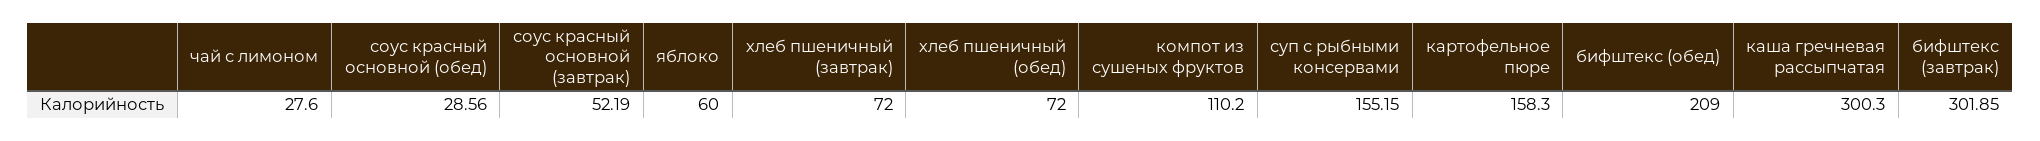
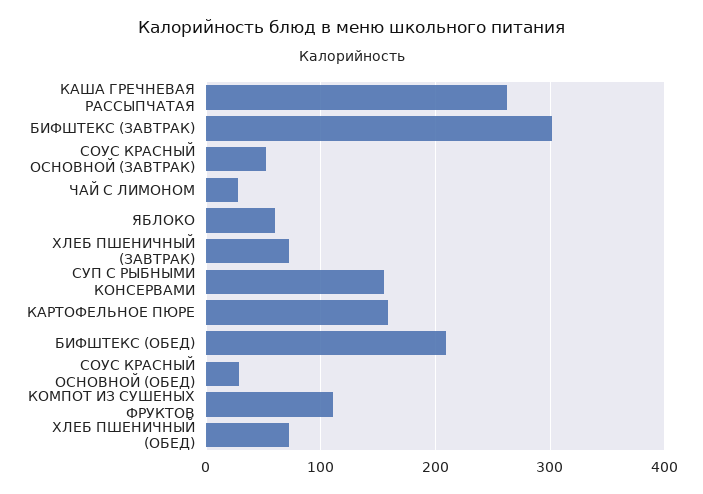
каша гречневая рассыпчатая: 300.3 -> 260

